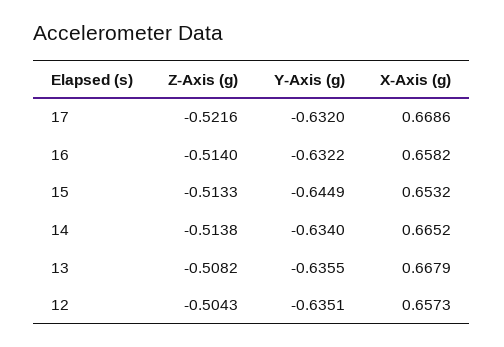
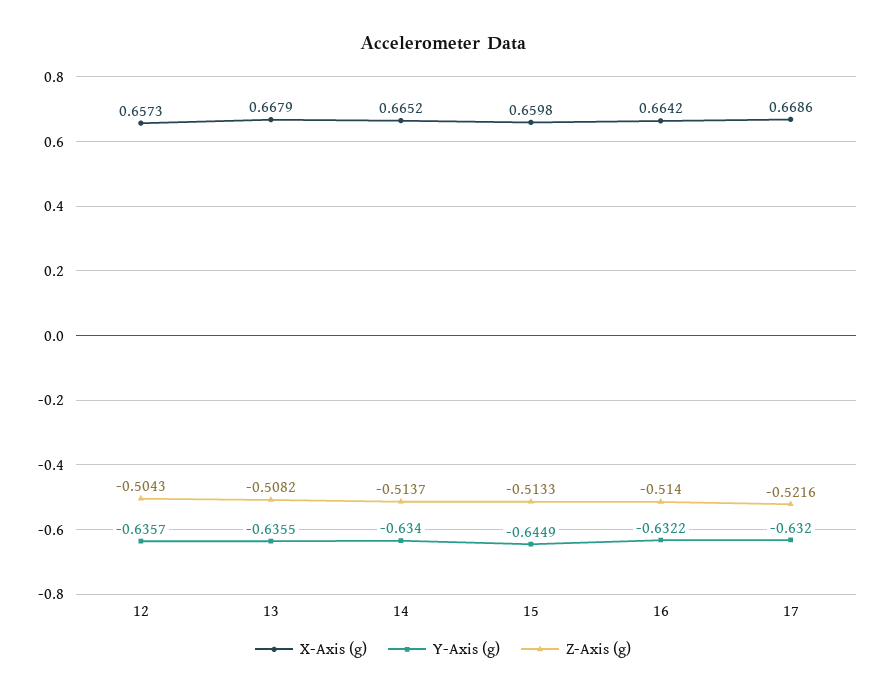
X-Axis (g), 16: 0.6582 -> 0.6642
X-Axis (g), 15: 0.6532 -> 0.6598
Z-Axis (g), 14: -0.5138 -> -0.5137
Y-Axis (g), 12: -0.6351 -> -0.6357

